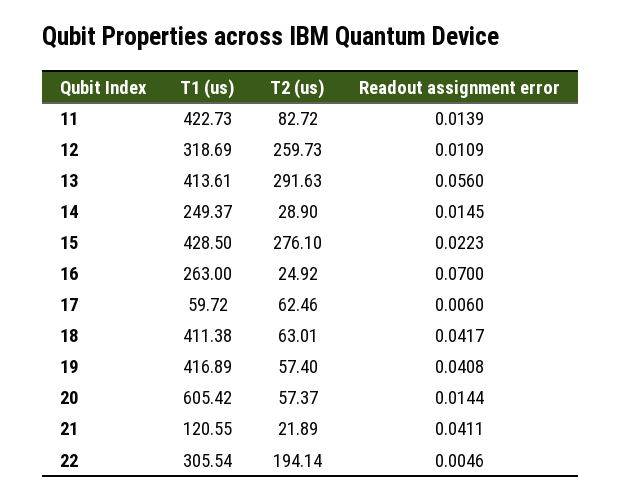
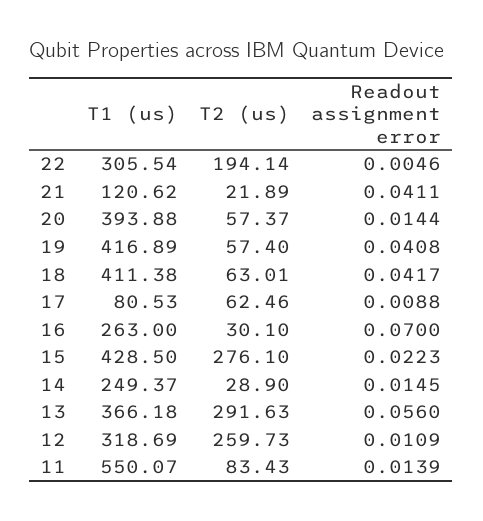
T1 (us), 11: 422.73 -> 550.07
T2 (us), 11: 82.72 -> 83.43
T1 (us), 13: 413.61 -> 366.18
T2 (us), 16: 24.92 -> 30.1
T1 (us), 17: 59.72 -> 80.53
Readout assignment error, 17: 0.006 -> 0.0088
T1 (us), 20: 605.42 -> 393.88
T1 (us), 21: 120.55 -> 120.62

